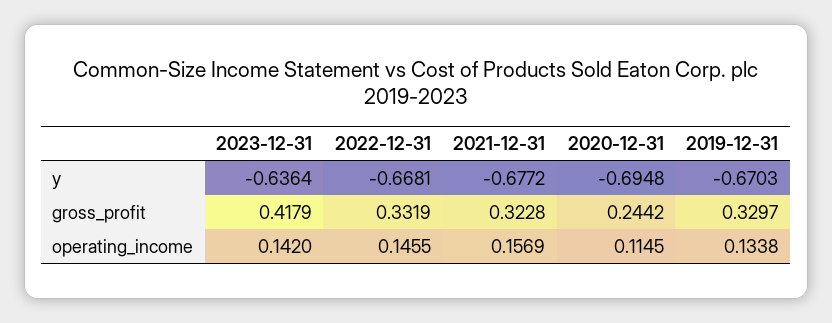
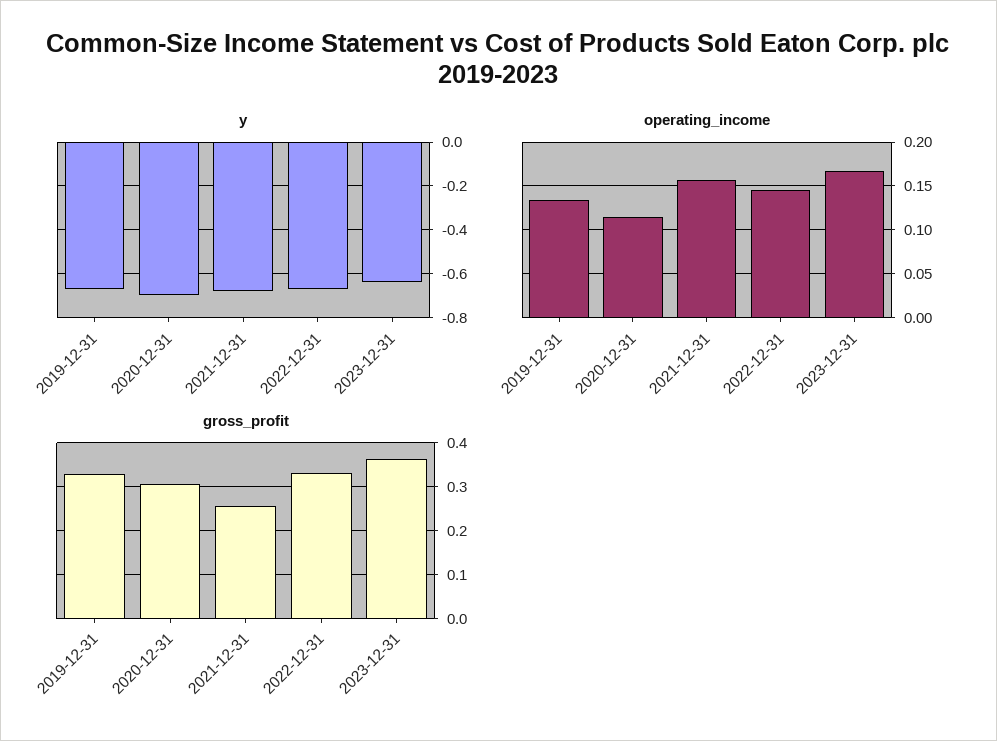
gross_profit, 2023-12-31: 0.4179 -> 0.36
gross_profit, 2021-12-31: 0.3228 -> 0.26
gross_profit, 2020-12-31: 0.2442 -> 0.3
operating_income, 2023-12-31: 0.142 -> 0.17

